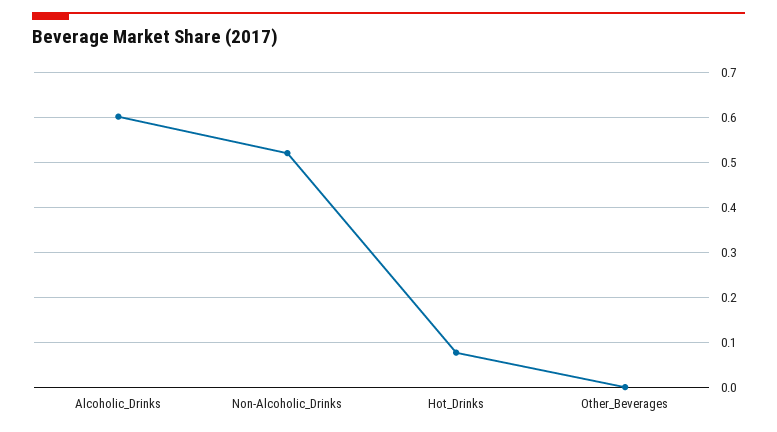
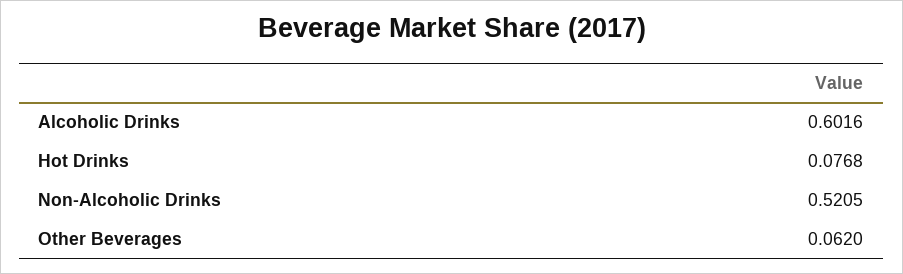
Other_Beverages: 0 -> 0.062

